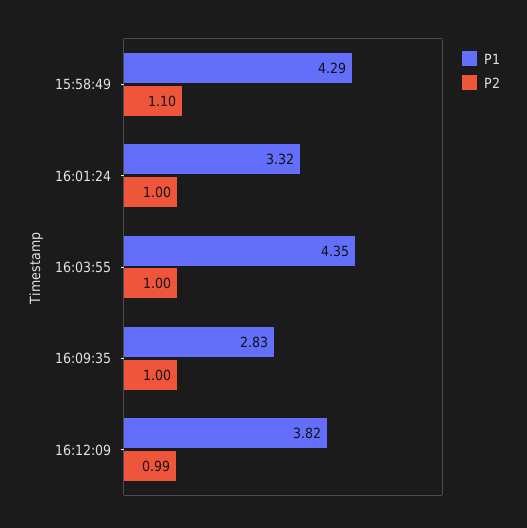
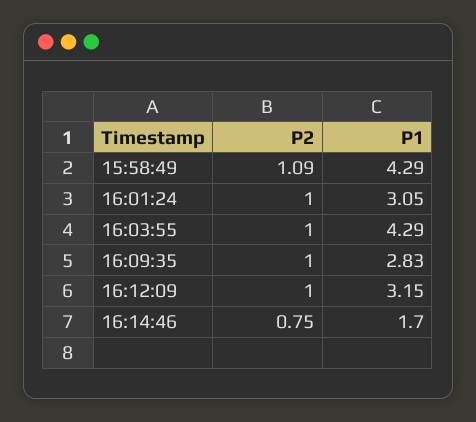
P2, 15:58:49: 1.1 -> 1.09
P1, 16:01:24: 3.32 -> 3.05
P1, 16:03:55: 4.35 -> 4.29
P1, 16:12:09: 3.82 -> 3.15
P2, 16:12:09: 0.99 -> 1
P2, 16:14:46: none -> 0.75
P1, 16:14:46: none -> 1.7

